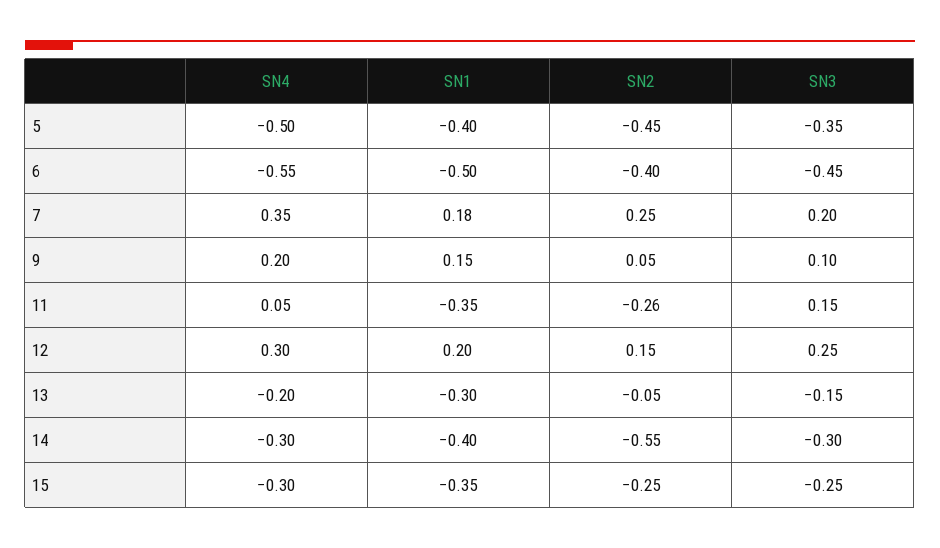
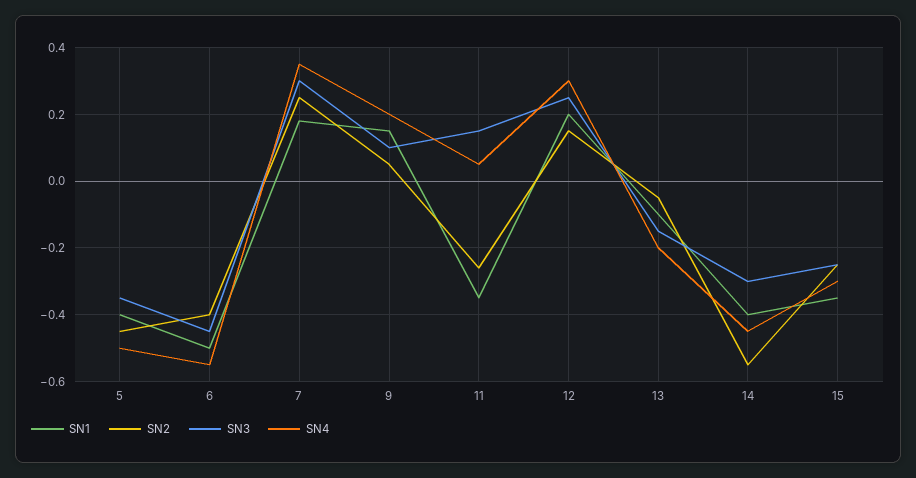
SN3, 7: 0.2 -> 0.3
SN1, 13: -0.3 -> -0.1
SN4, 14: -0.3 -> -0.45

